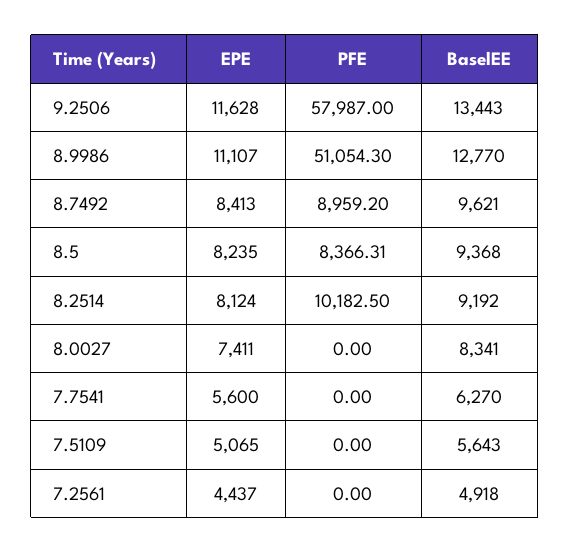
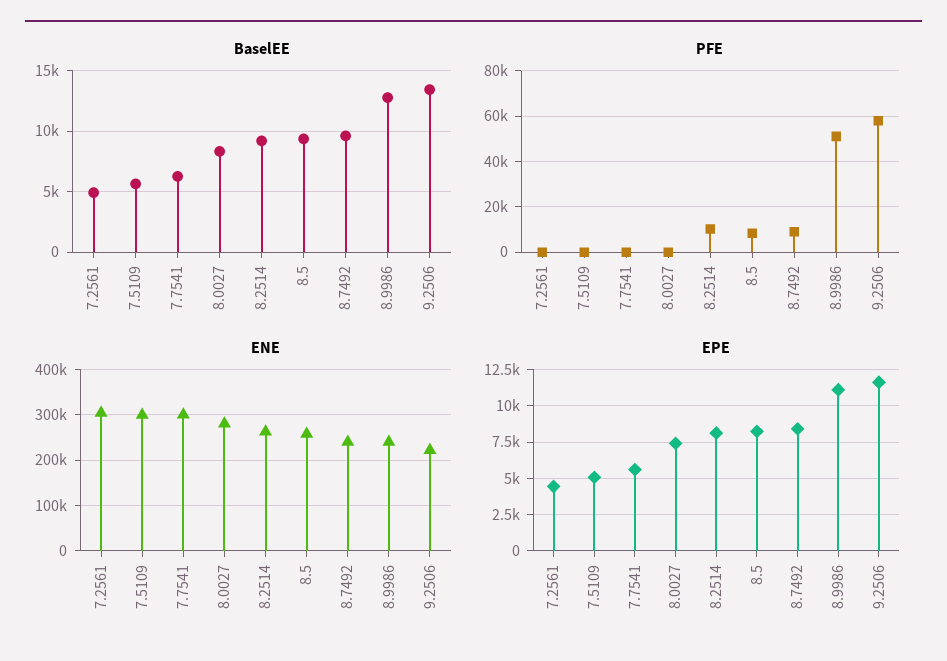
ENE, 7.2561: none -> 300000
ENE, 7.5109: none -> 300000
ENE, 7.7541: none -> 300000
ENE, 8.0027: none -> 280000
ENE, 8.2514: none -> 260000
ENE, 8.5: none -> 260000
ENE, 8.7492: none -> 240000
ENE, 8.9986: none -> 240000
ENE, 9.2506: none -> 220000

